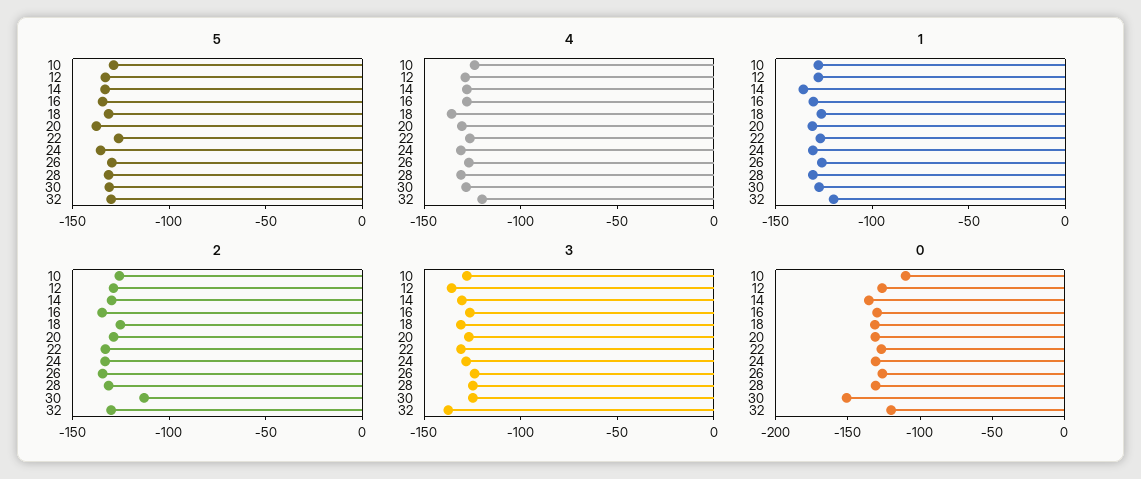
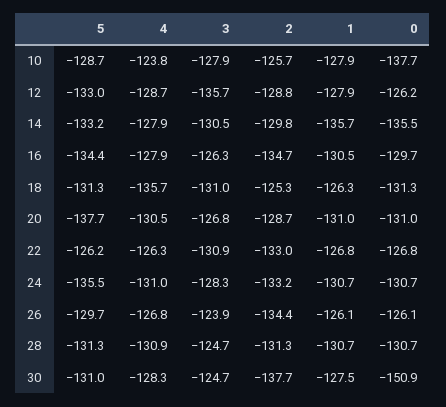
5, 32: -130 -> none
4, 32: -120 -> none
1, 32: -120 -> none
2, 30: -110 -> -137.7
2, 32: -130 -> none
3, 32: -140 -> none
0, 10: -110 -> -137.7
0, 32: -120 -> none

